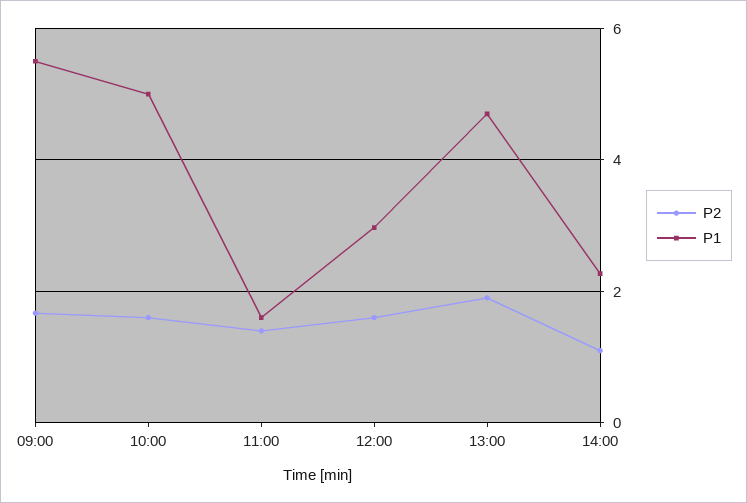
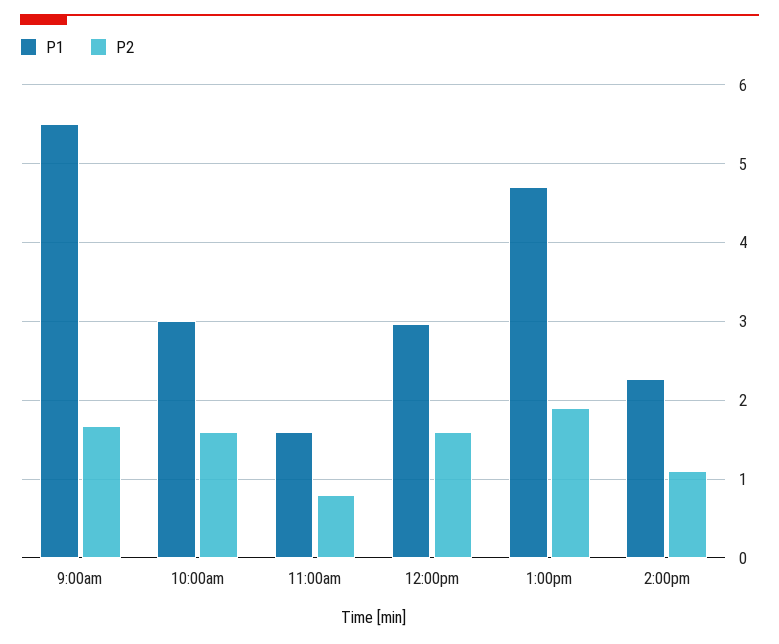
P1, 10:00: 5 -> 3
P2, 11:00: 1.4 -> 0.8

